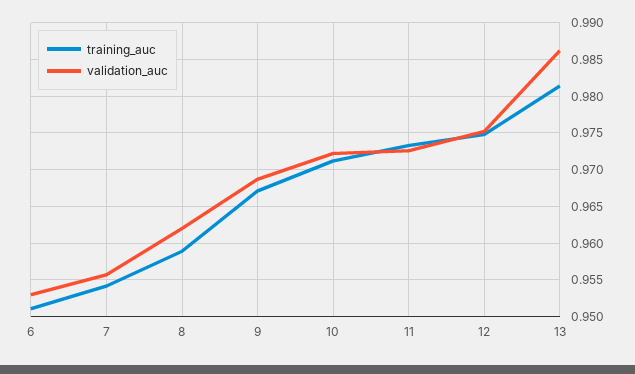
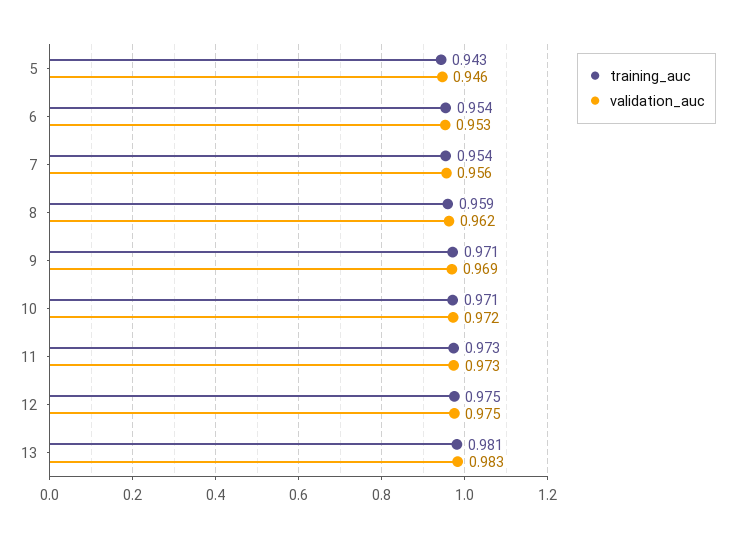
training_auc, 6: 0.951 -> 0.954
training_auc, 9: 0.967 -> 0.971
validation_auc, 13: 0.986 -> 0.983
training_auc, 5: none -> 0.943
validation_auc, 5: none -> 0.946

